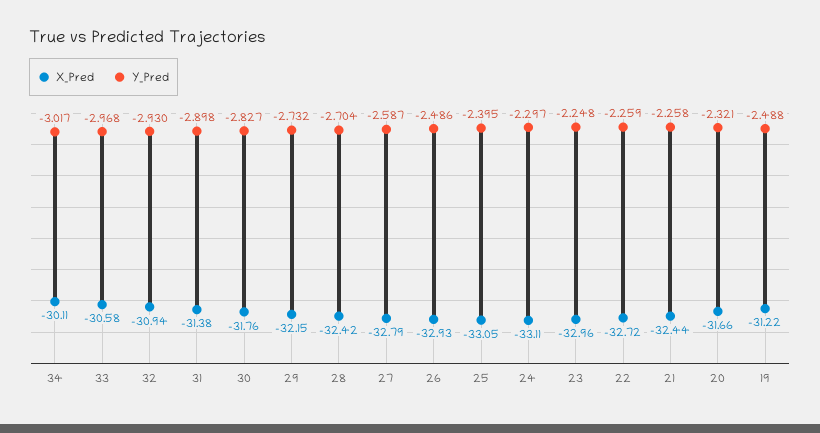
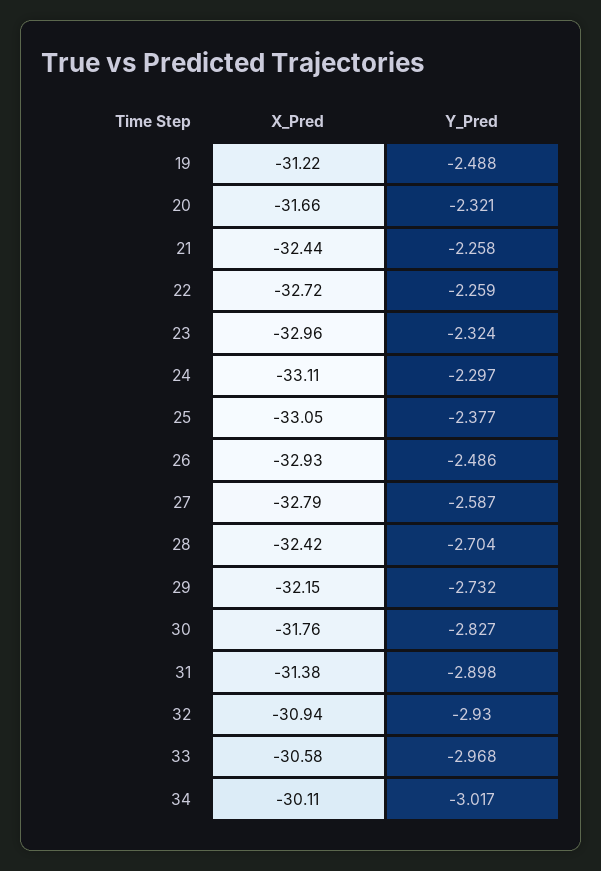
Y_Pred, 25: -2.395 -> -2.377
Y_Pred, 23: -2.248 -> -2.324

